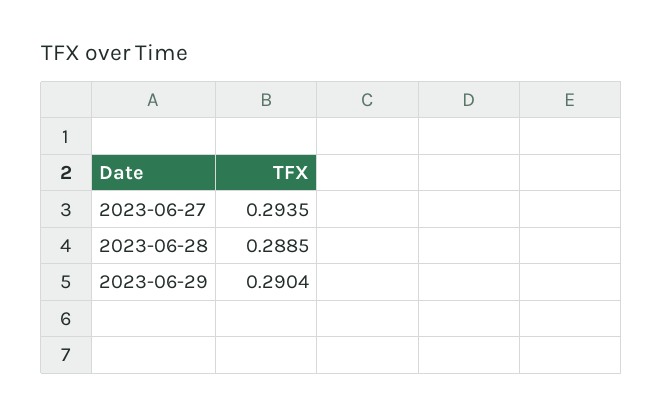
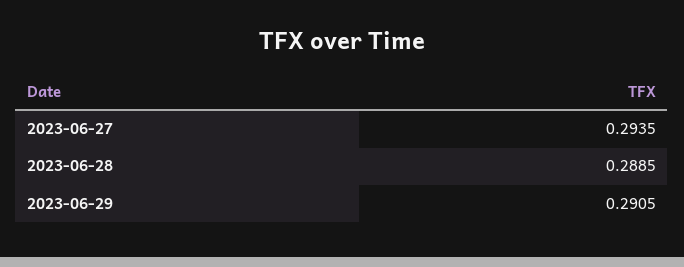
2023-06-29: 0.2904 -> 0.2905

